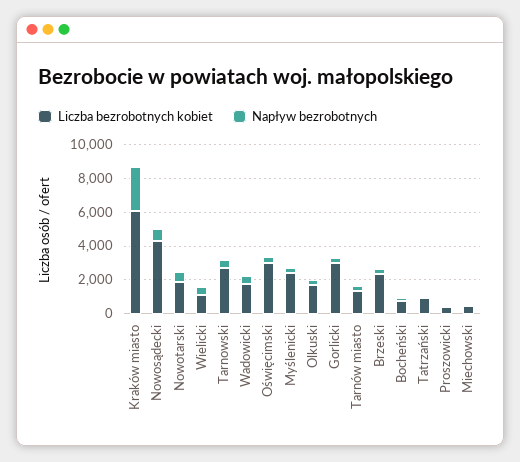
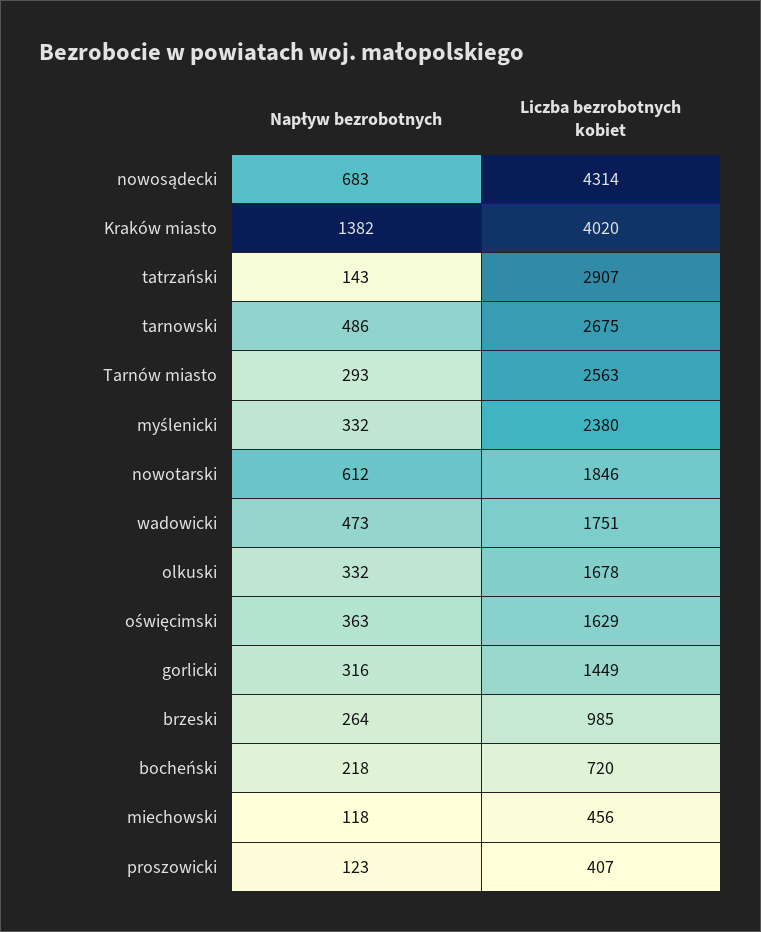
Liczba bezrobotnych kobiet, Kraków miasto: 6000 -> 4020
Napływ bezrobotnych, Kraków miasto: 2500 -> 1382
Liczba bezrobotnych kobiet, Wielicki: 1000 -> none
Napływ bezrobotnych, Wielicki: 500 -> none
Liczba bezrobotnych kobiet, Oświęcimski: 3000 -> 1629
Liczba bezrobotnych kobiet, Gorlicki: 3000 -> 1449
Liczba bezrobotnych kobiet, Tarnów miasto: 1500 -> 2563
Liczba bezrobotnych kobiet, Brzeski: 2500 -> 985
Liczba bezrobotnych kobiet, Tatrzański: 1000 -> 2907

